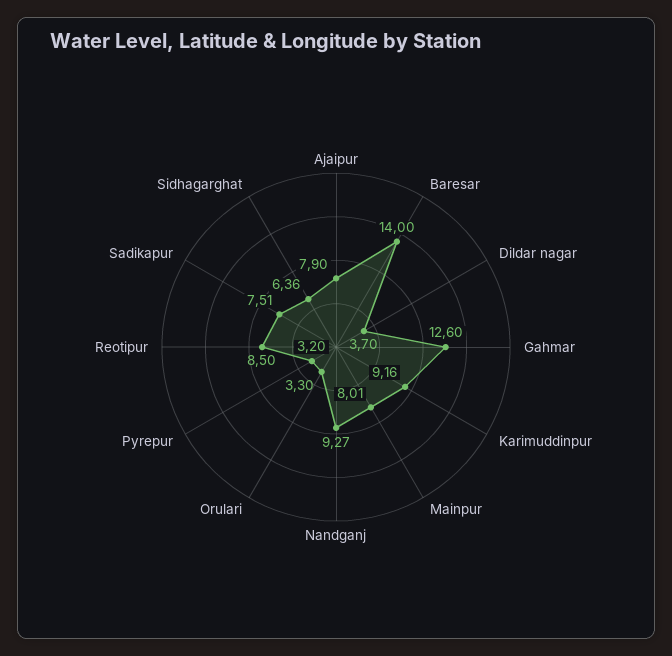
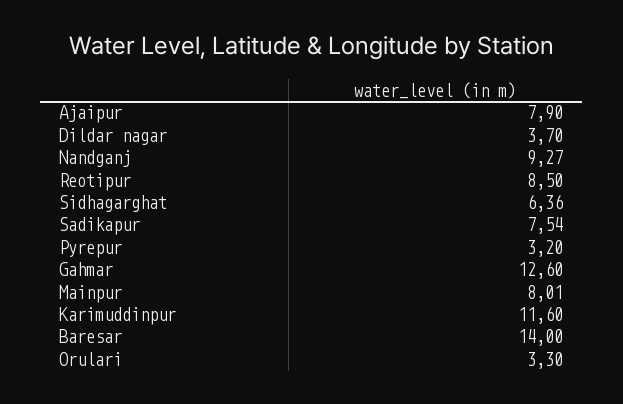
Karimuddinpur: 9.16 -> 11.6
Sadikapur: 7.51 -> 7.54

